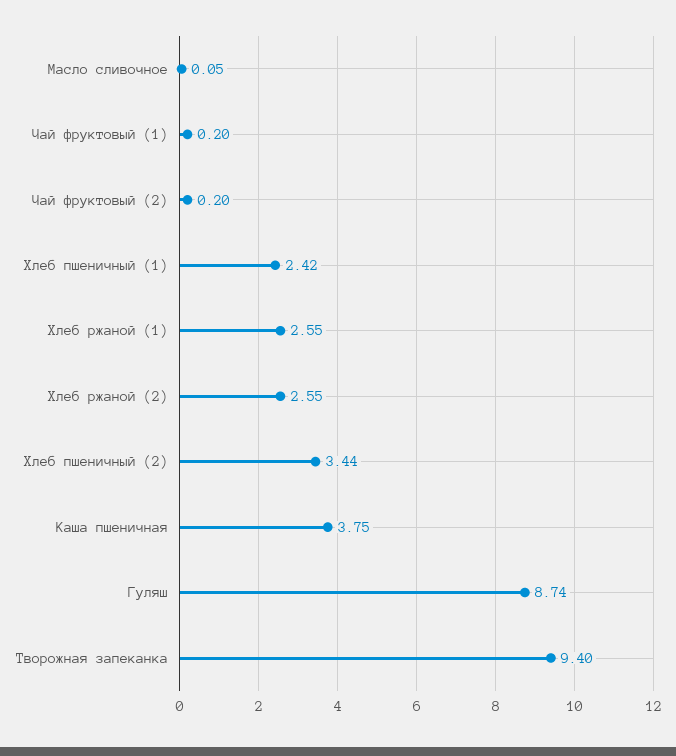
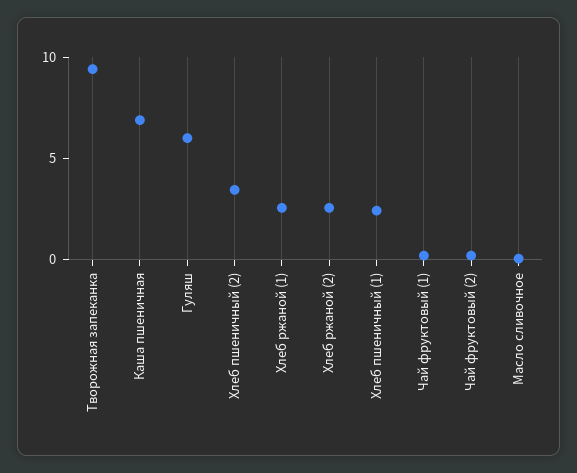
Каша пшеничная: 3.75 -> 7
Гуляш: 8.74 -> 6

